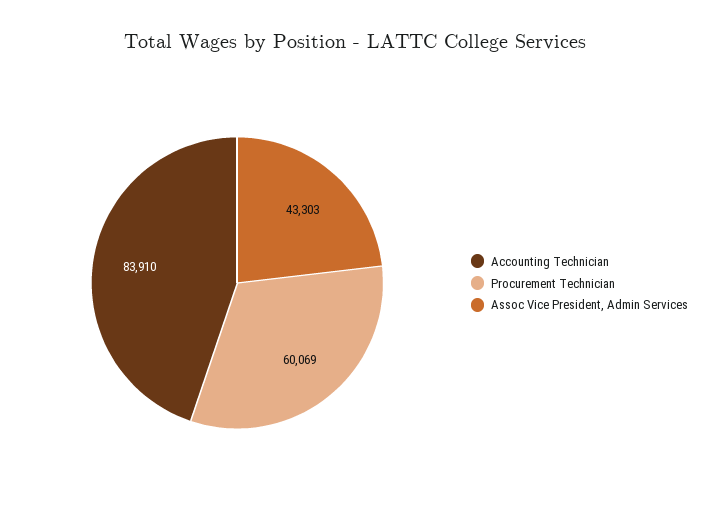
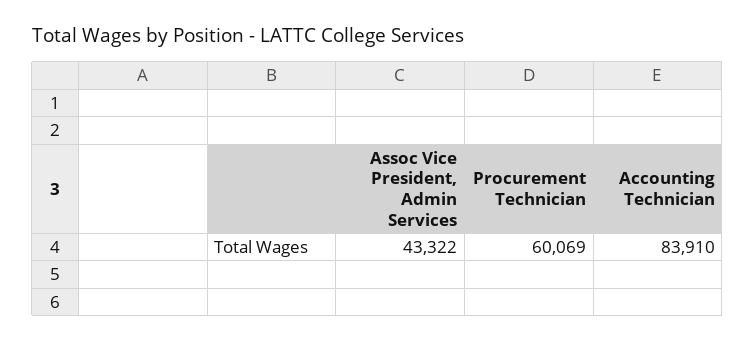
Assoc Vice President, Admin Services: 43303 -> 43322

